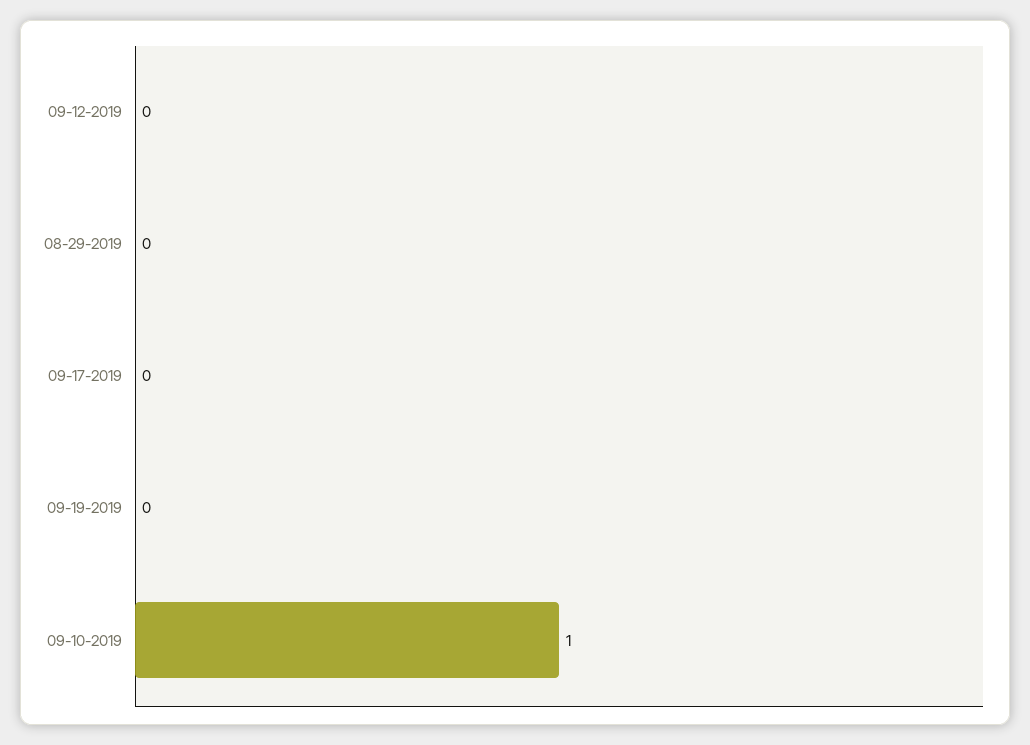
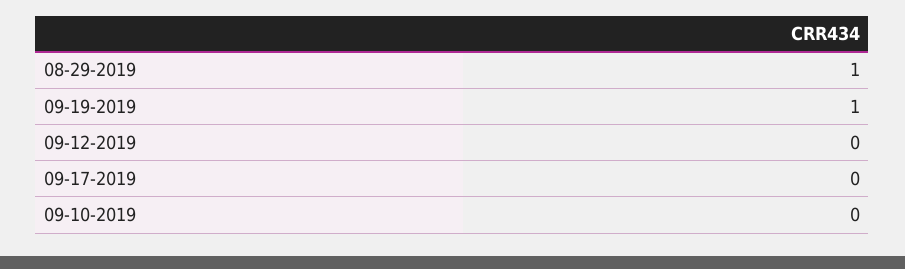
08-29-2019: 0 -> 1
09-19-2019: 0 -> 1
09-10-2019: 1 -> 0

